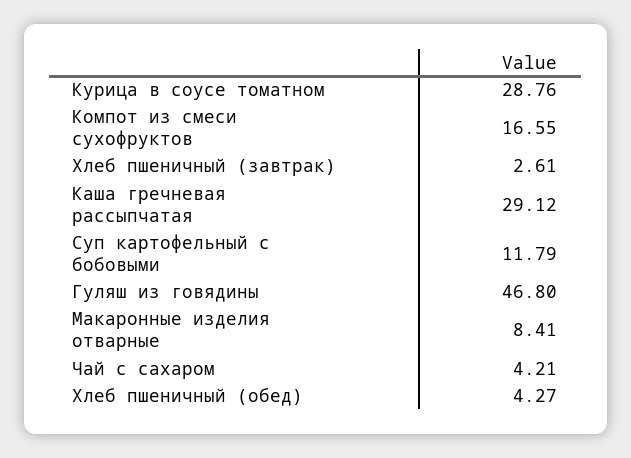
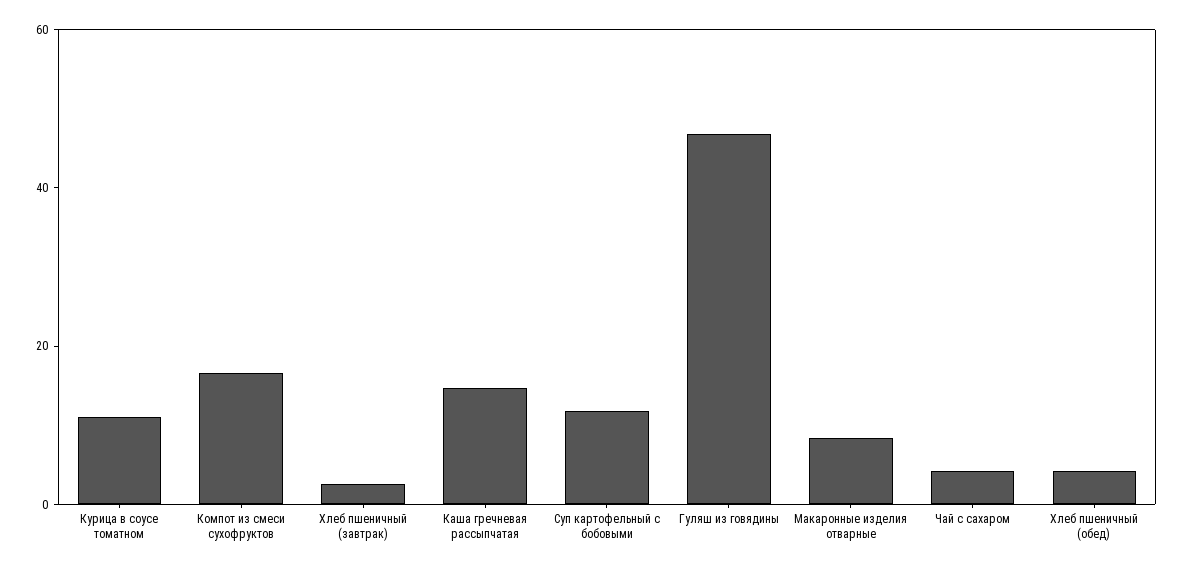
Курица в соусе томатном: 28.76 -> 10
Каша гречневая рассыпчатая: 29.12 -> 15

